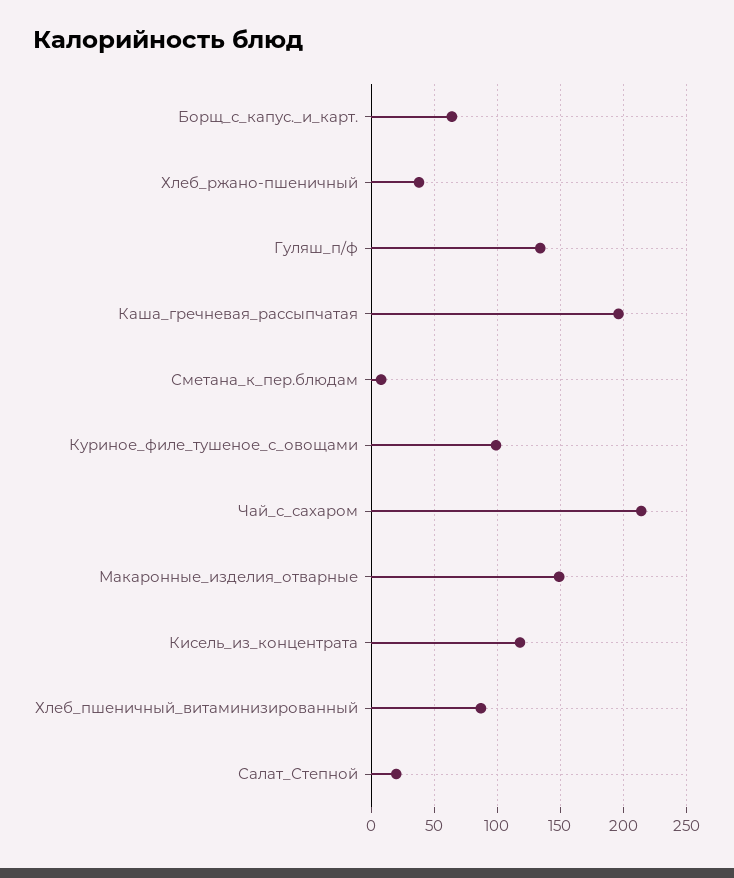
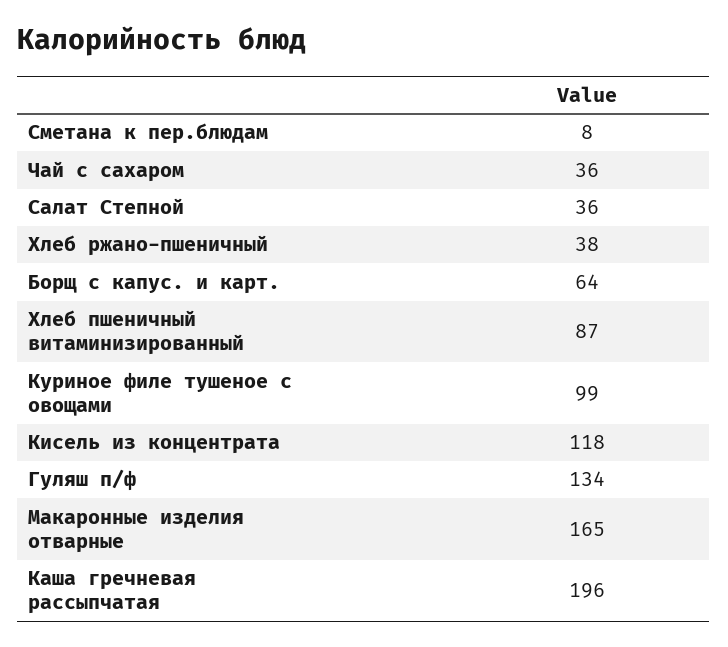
Чай_с_сахаром: 215 -> 36
Макаронные_изделия_отварные: 150 -> 165
Салат_Степной: 20 -> 36

